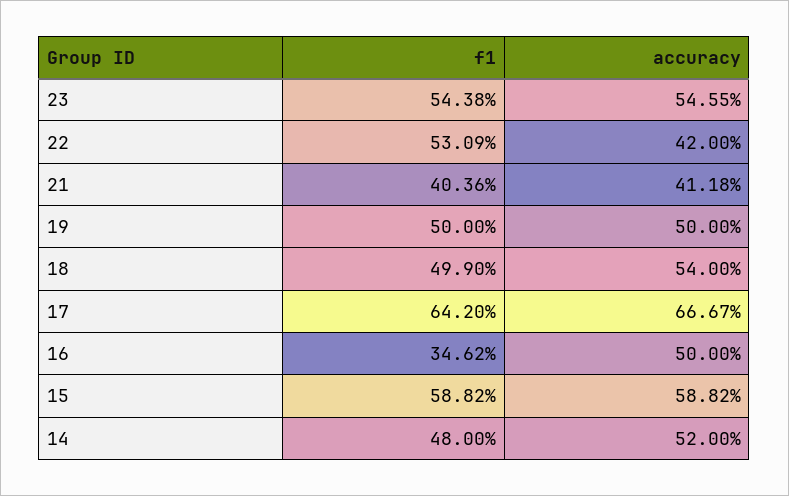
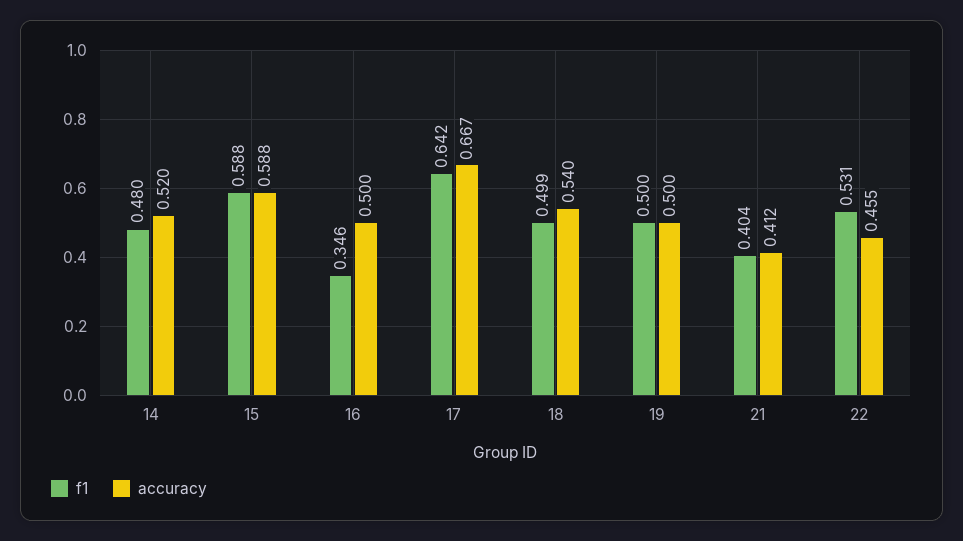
f1, 23: 0.5438 -> none
accuracy, 23: 0.5455 -> none
accuracy, 22: 0.42 -> 0.455

